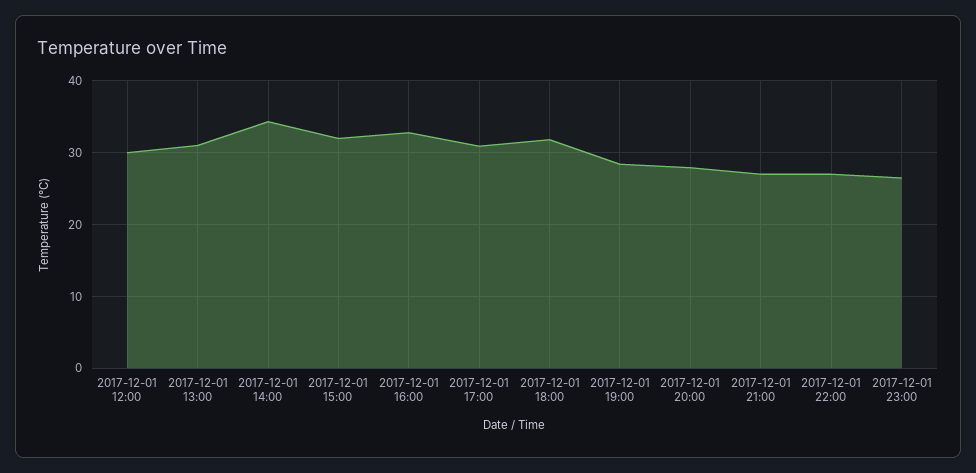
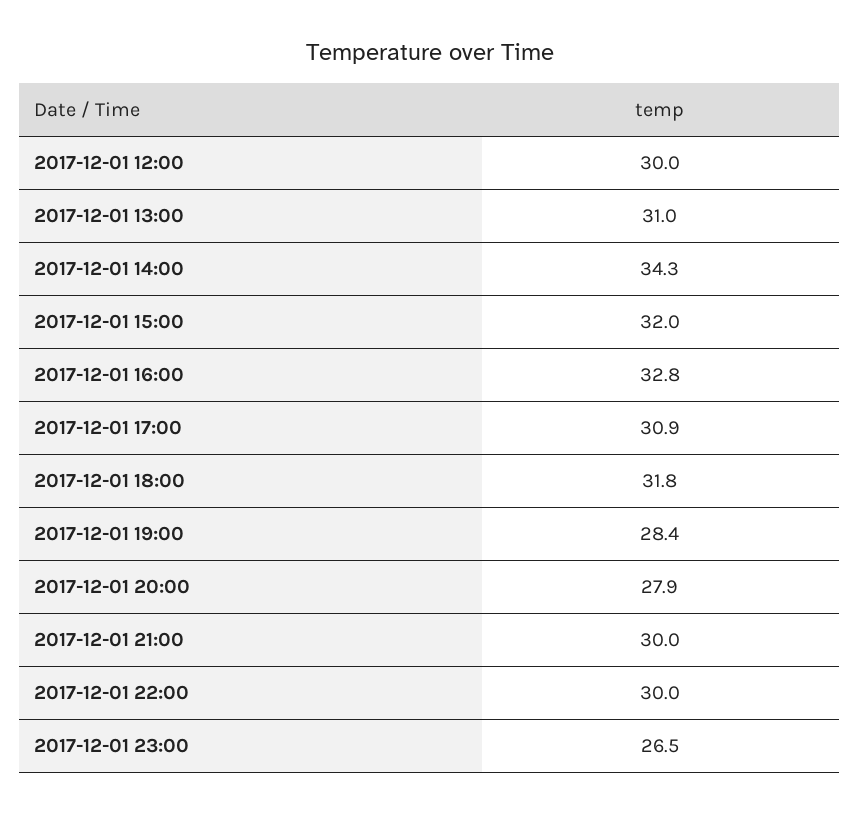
2017-12-01 21:00: 27 -> 30
2017-12-01 22:00: 27 -> 30

